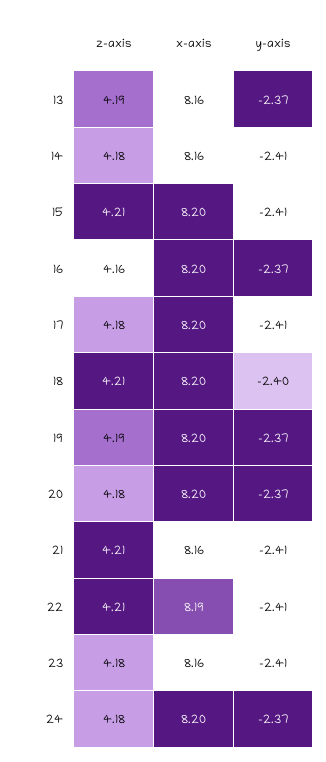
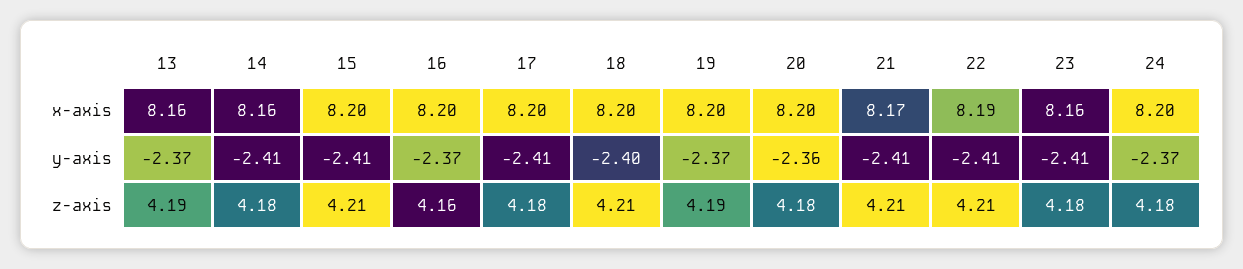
y-axis, 20: -2.37 -> -2.36
x-axis, 21: 8.16 -> 8.17

